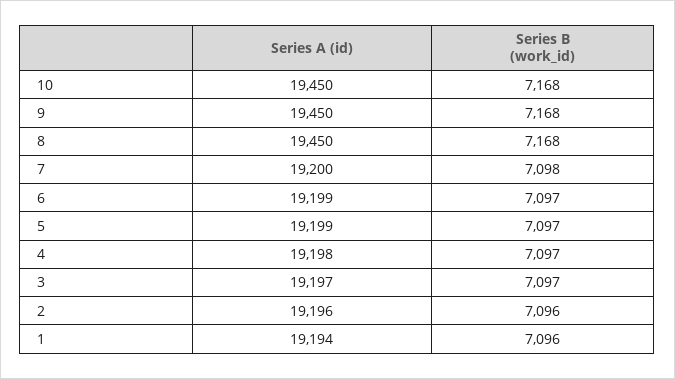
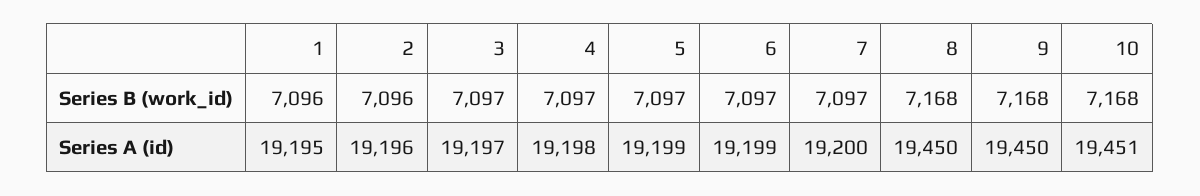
Series A (id), 10: 19450 -> 19451
Series B (work_id), 7: 7098 -> 7097
Series A (id), 1: 19194 -> 19195

